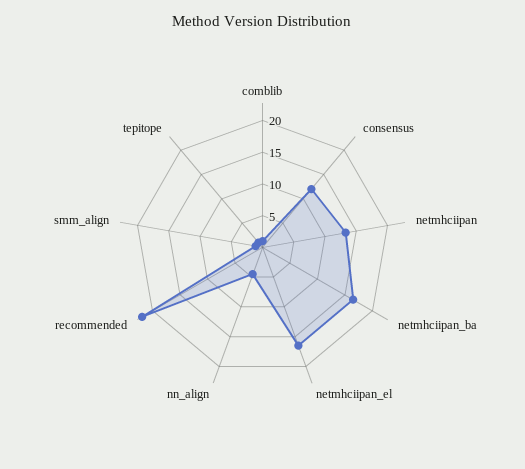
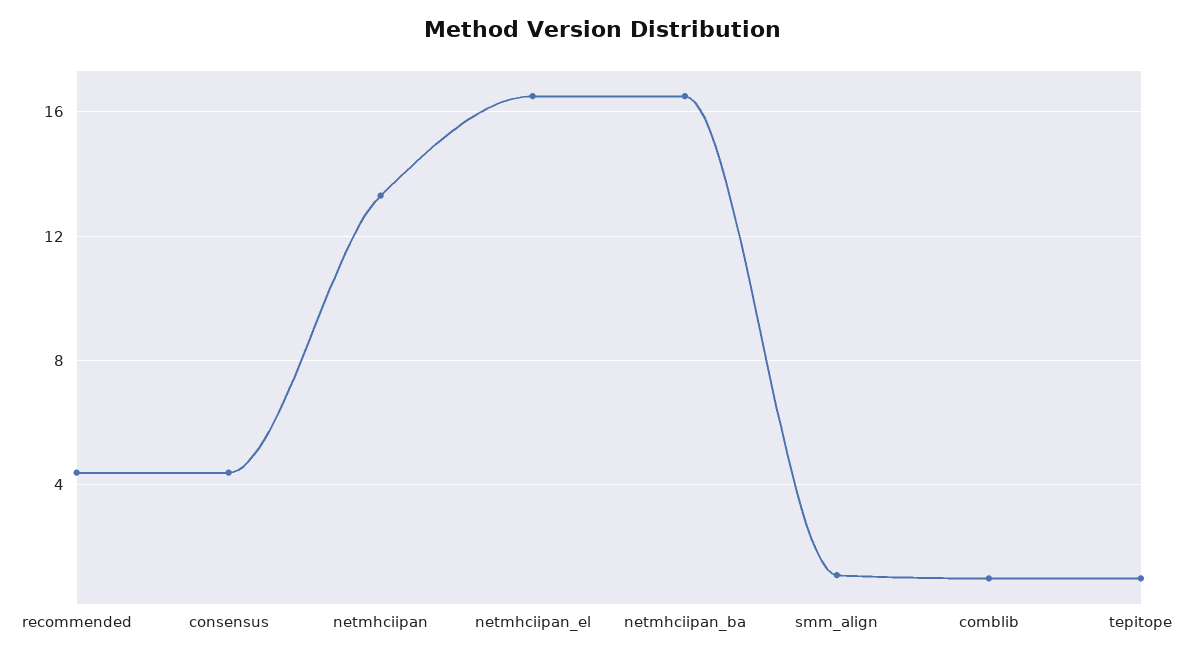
consensus: 12.5 -> 4.5
nn_align: 5 -> none
recommended: 22.5 -> 4.5

